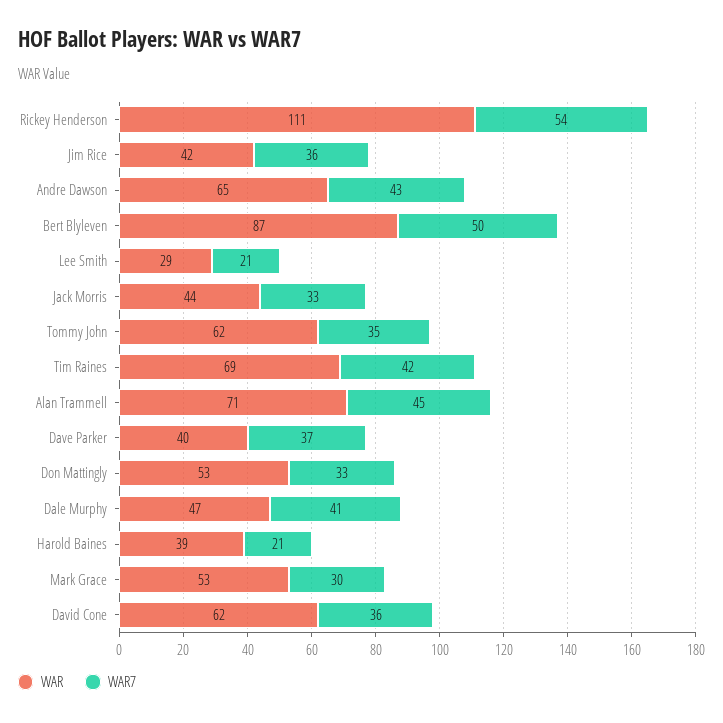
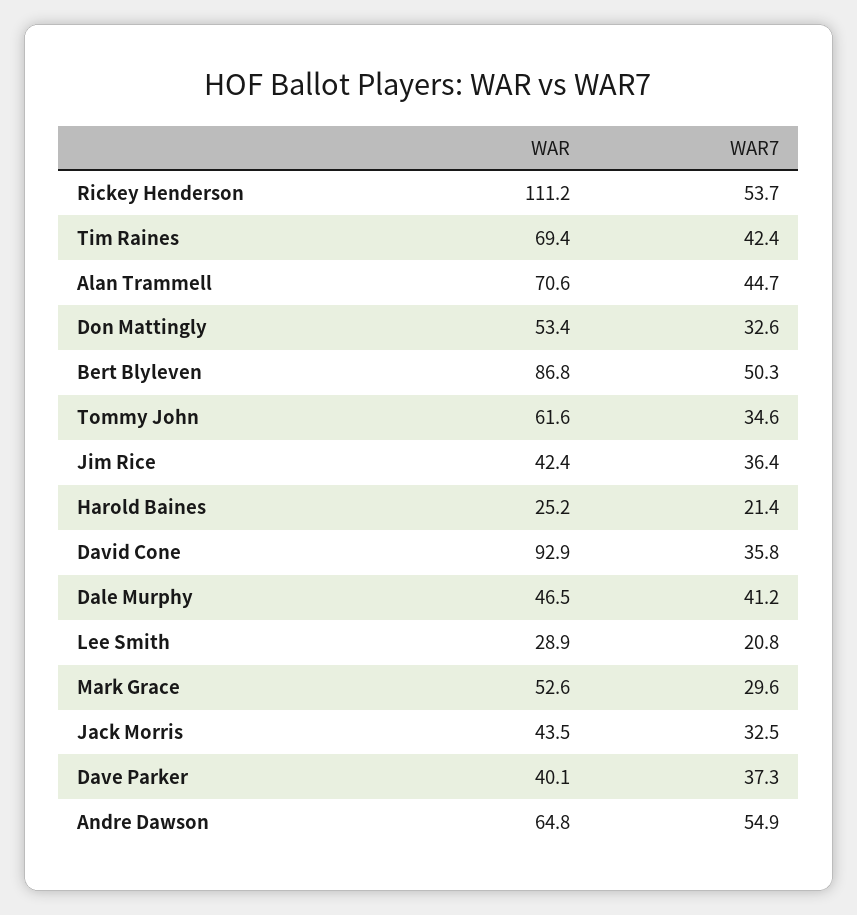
WAR7, Andre Dawson: 43 -> 54.9
WAR, Harold Baines: 39 -> 25.2
WAR, David Cone: 62 -> 92.9

